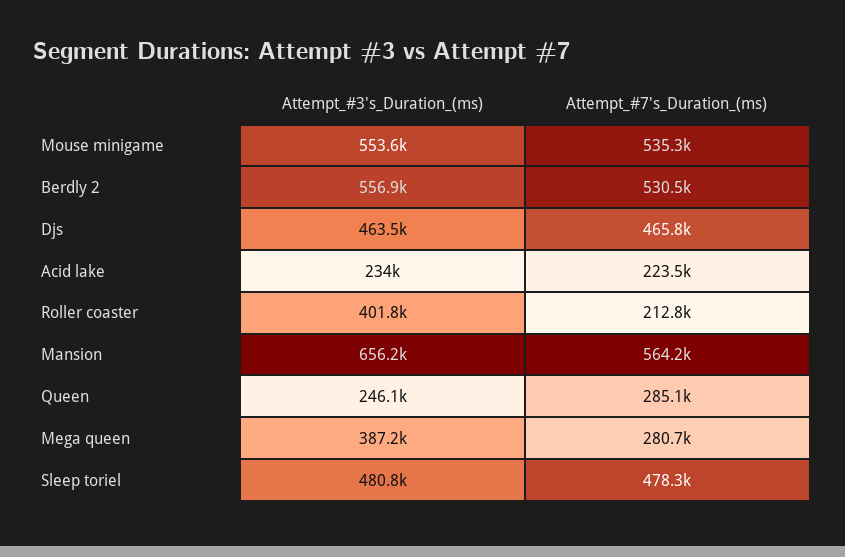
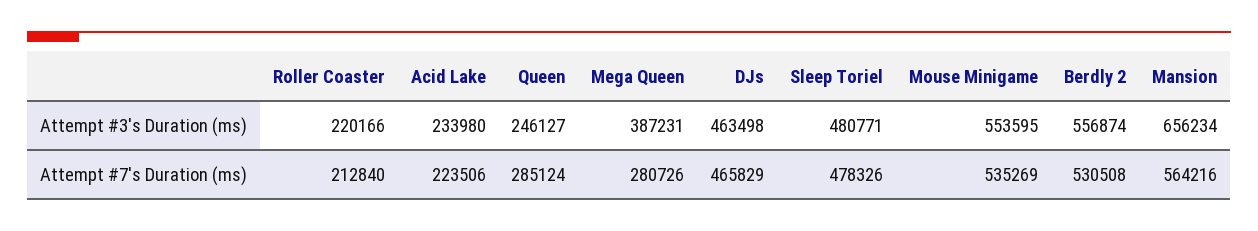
Attempt_#3's_Duration_(ms), Roller coaster: 401800 -> 220166

